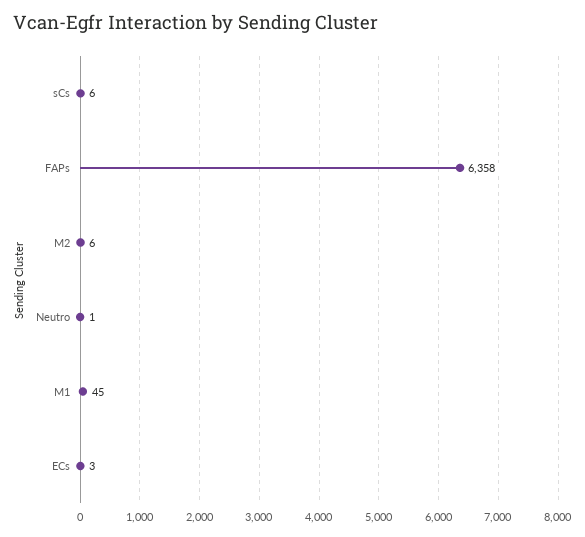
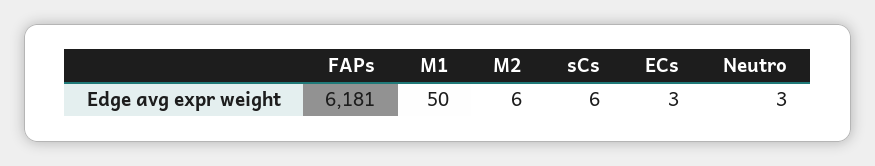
FAPs: 6358 -> 6181
Neutro: 1 -> 3
M1: 45 -> 50

